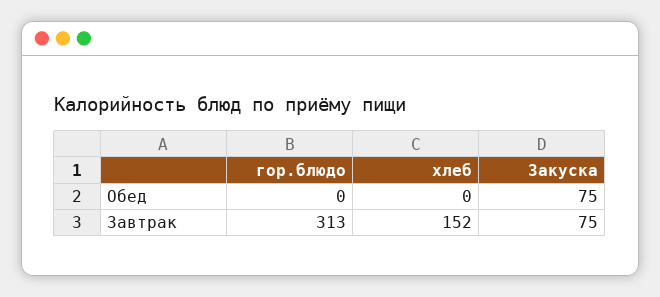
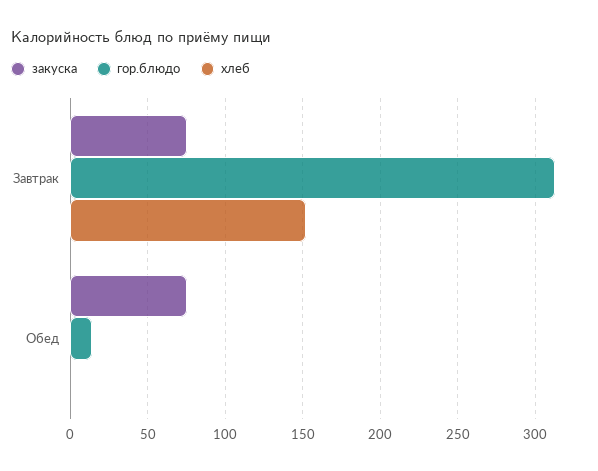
гор.блюдо, Обед: 0 -> 15

